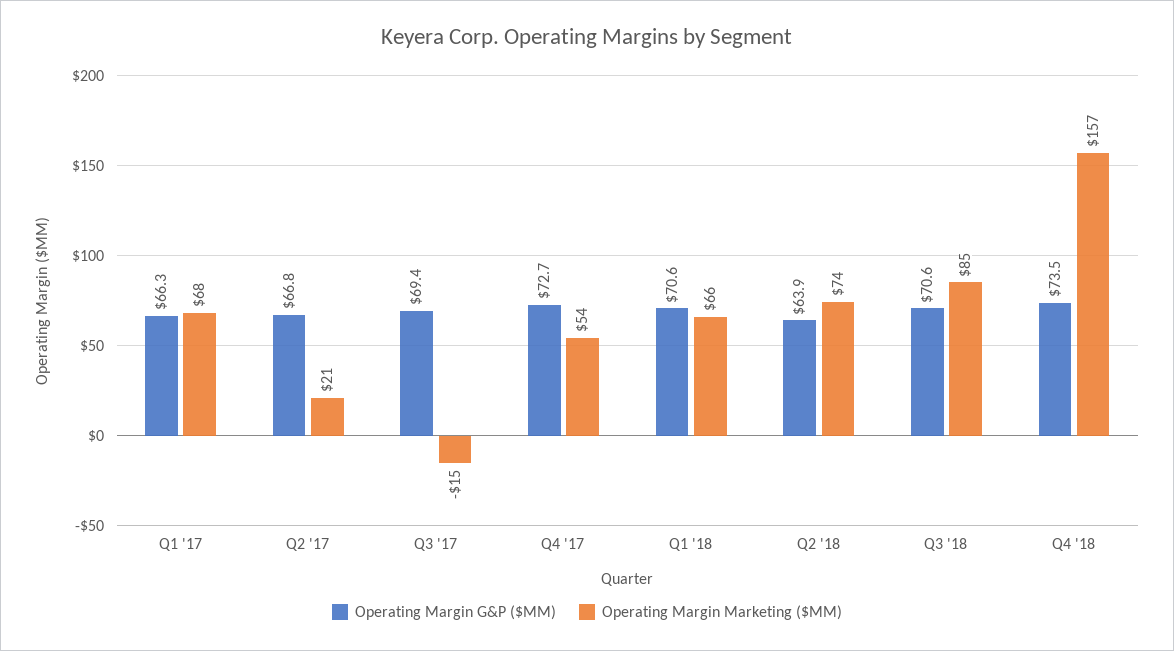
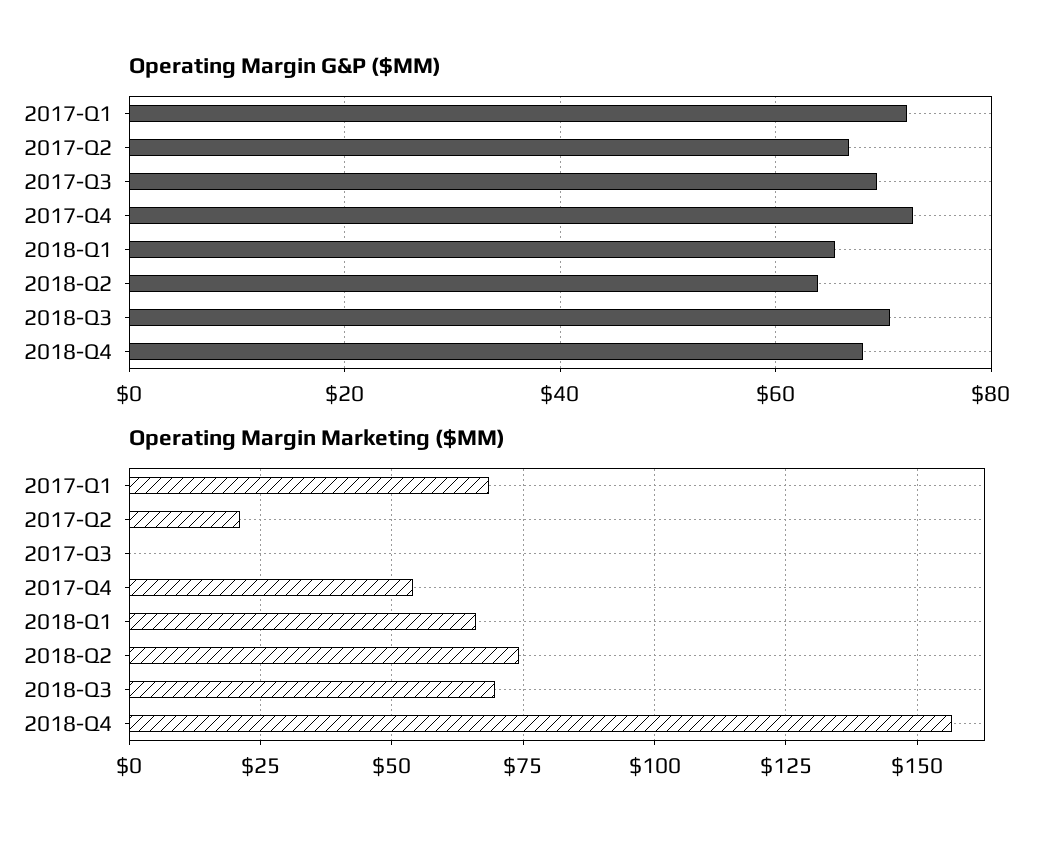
Operating Margin G&P ($MM), Q1 '17: 66.3 -> 72
Operating Margin Marketing ($MM), Q3 '17: -15 -> 0
Operating Margin G&P ($MM), Q1 '18: 70.6 -> 66
Operating Margin Marketing ($MM), Q3 '18: 85 -> 70
Operating Margin G&P ($MM), Q4 '18: 73.5 -> 68

